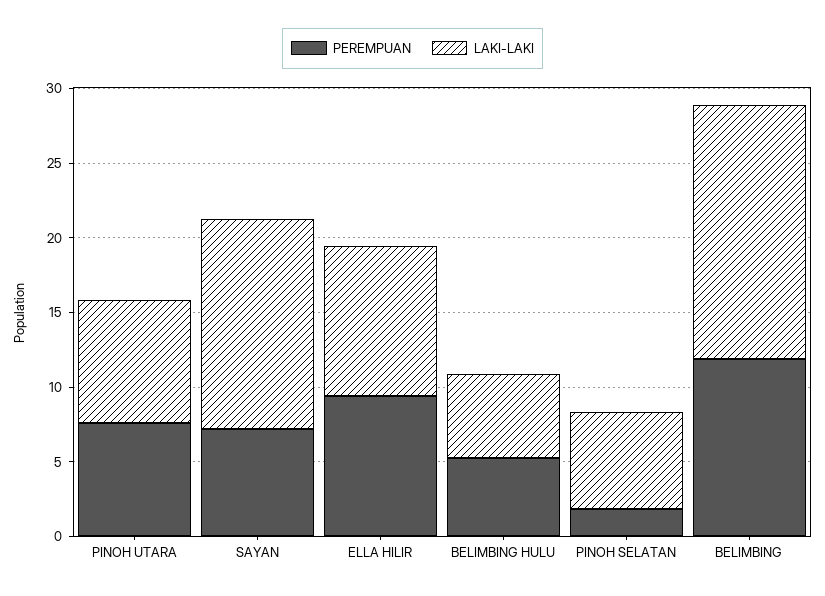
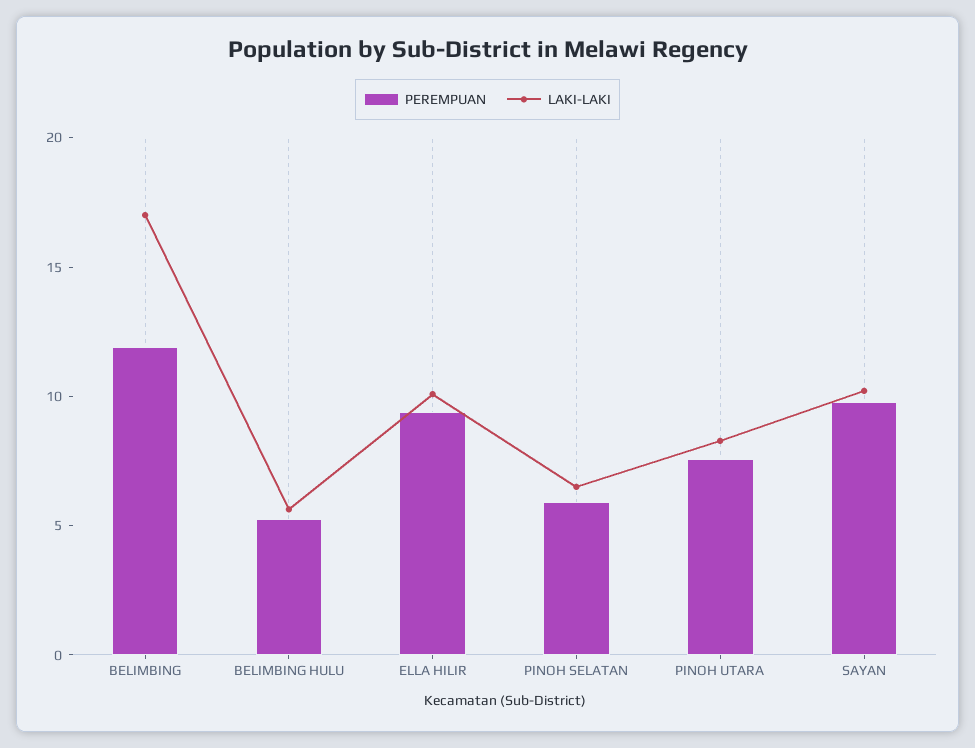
PEREMPUAN, SAYAN: 7 -> 10
LAKI-LAKI, SAYAN: 14 -> 10
PEREMPUAN, PINOH SELATAN: 2 -> 6

